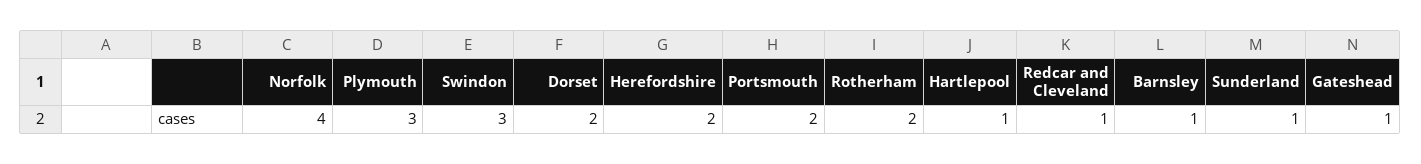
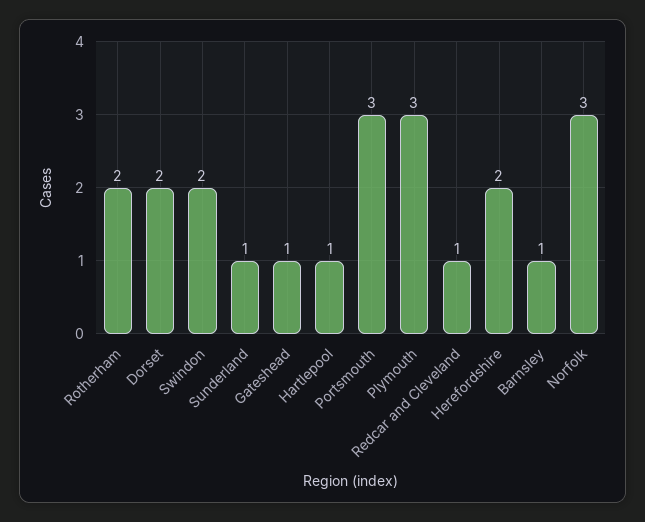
Norfolk: 4 -> 3
Swindon: 3 -> 2
Portsmouth: 2 -> 3

